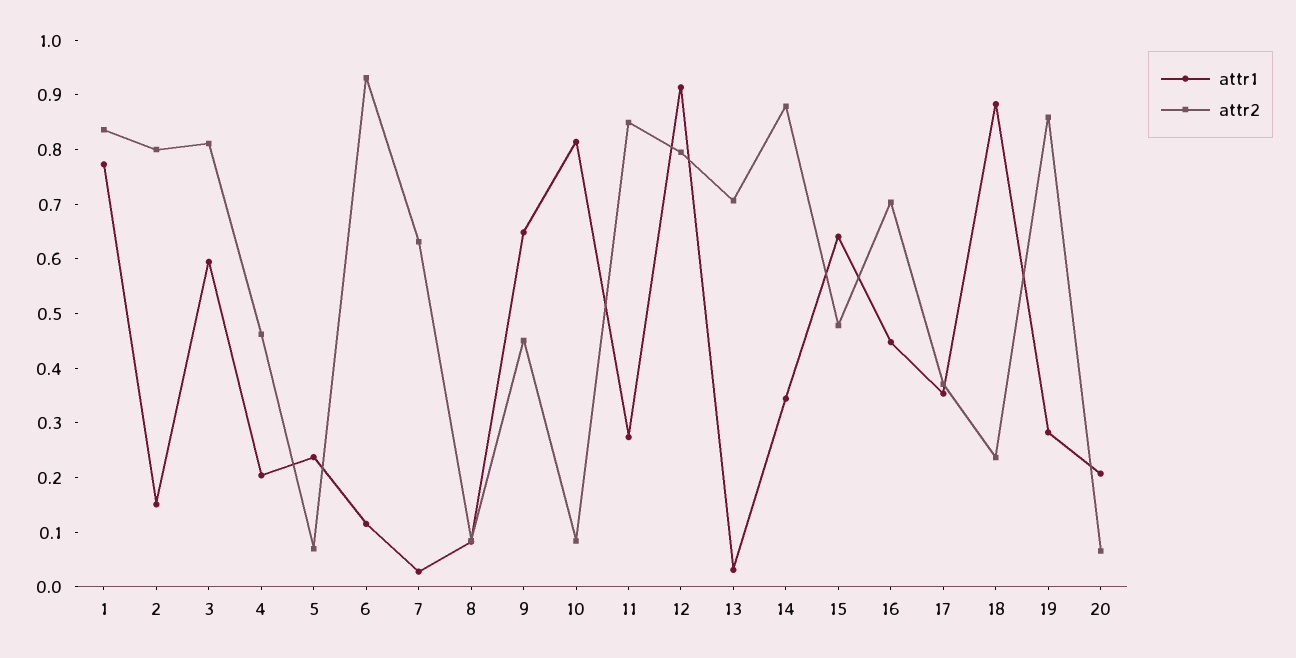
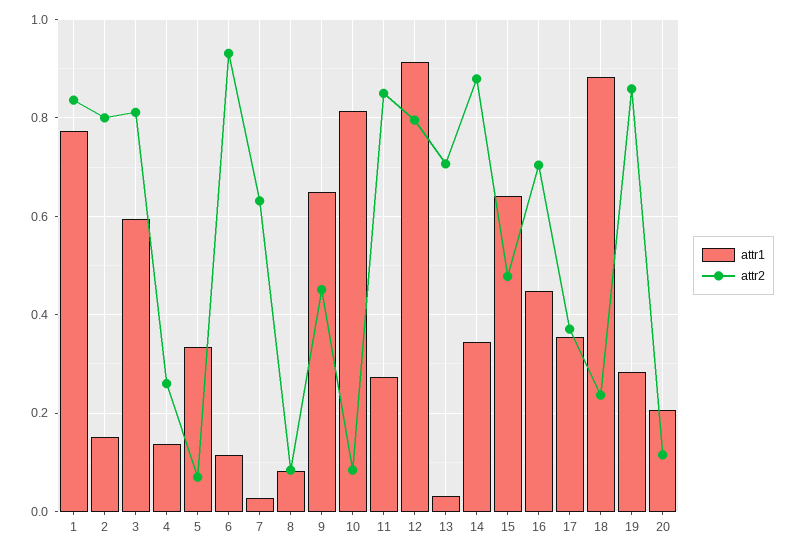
attr1, 4: 0.2 -> 0.14
attr2, 4: 0.46 -> 0.26
attr1, 5: 0.24 -> 0.34
attr2, 20: 0.06 -> 0.12

